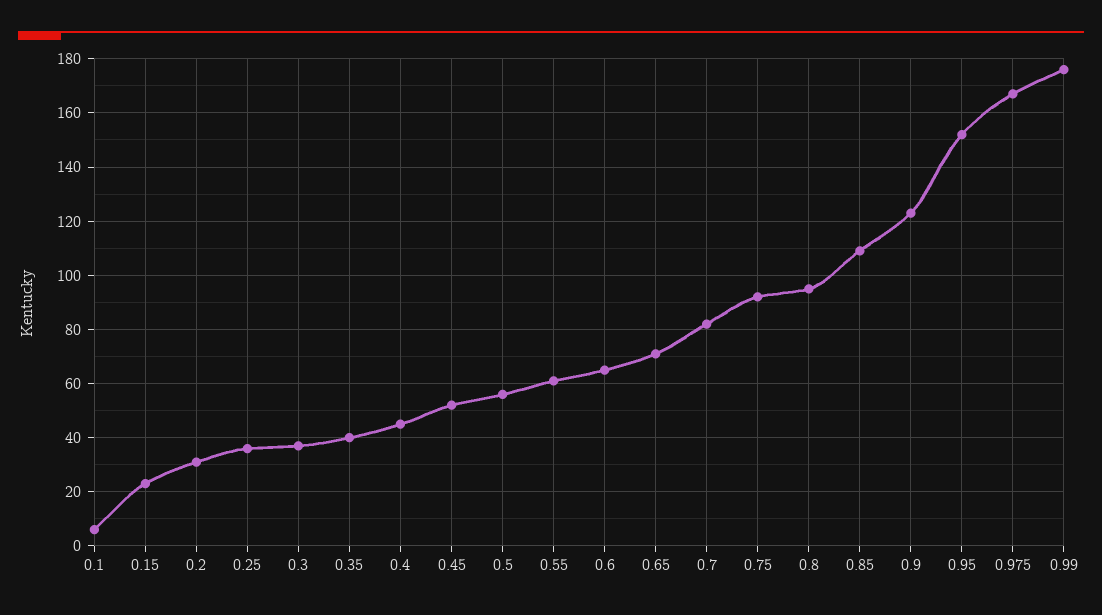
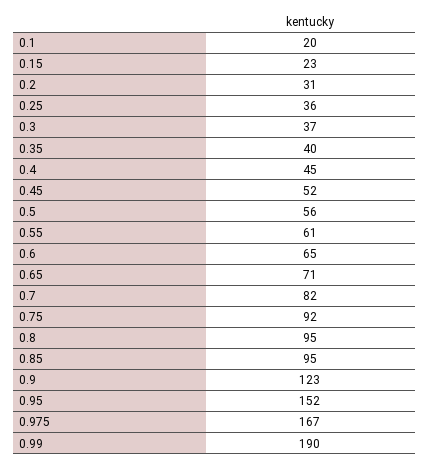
0.1: 5 -> 20
0.85: 110 -> 95
0.99: 175 -> 190

